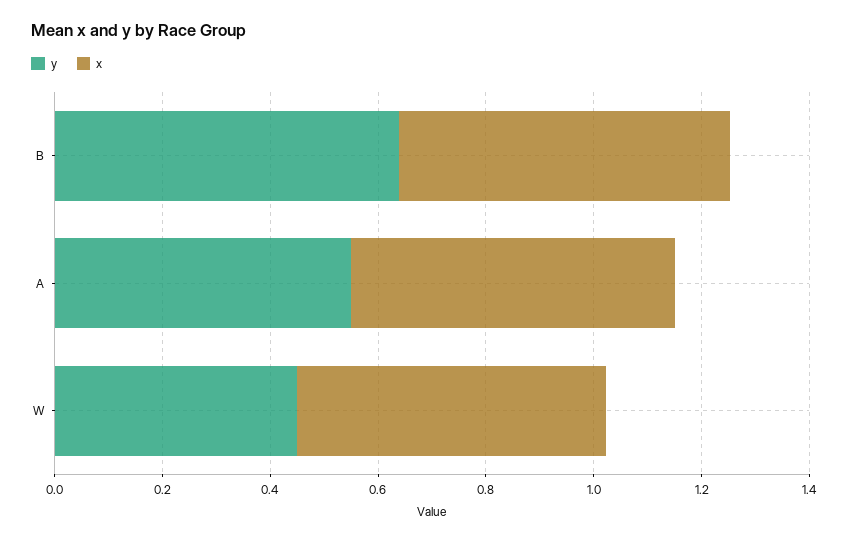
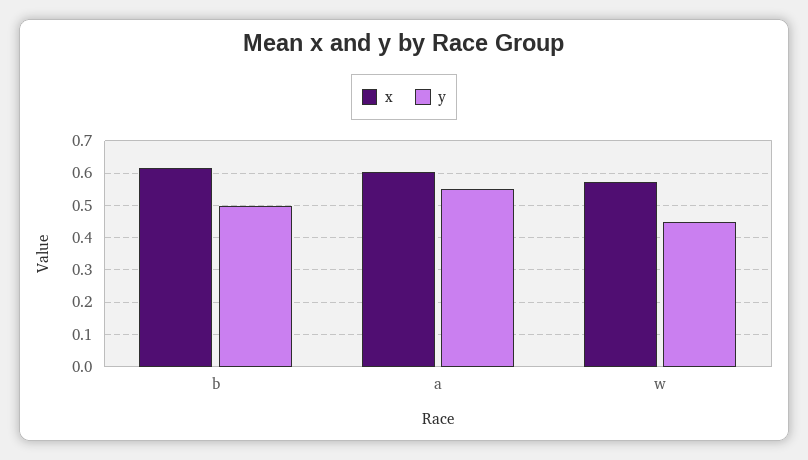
y, B: 0.65 -> 0.5

